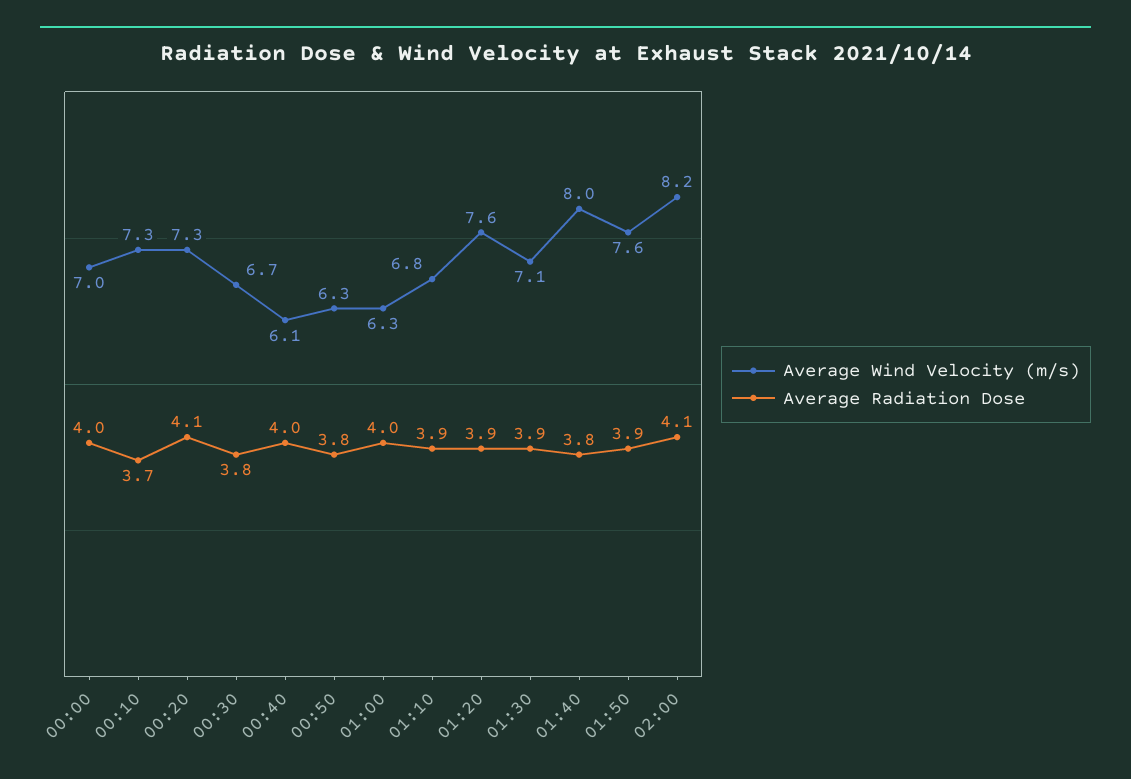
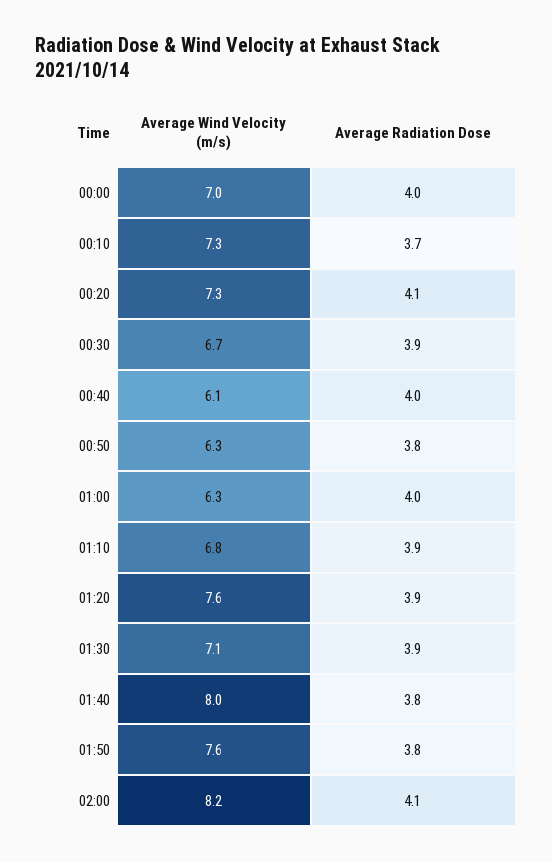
Average Radiation Dose, 00:30: 3.8 -> 3.9
Average Radiation Dose, 01:50: 3.9 -> 3.8

